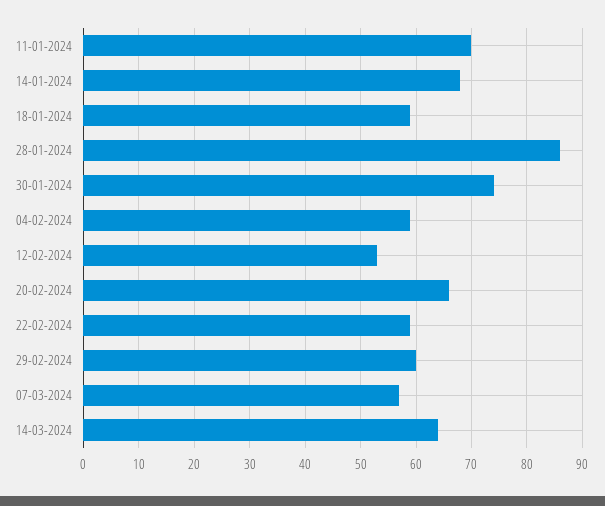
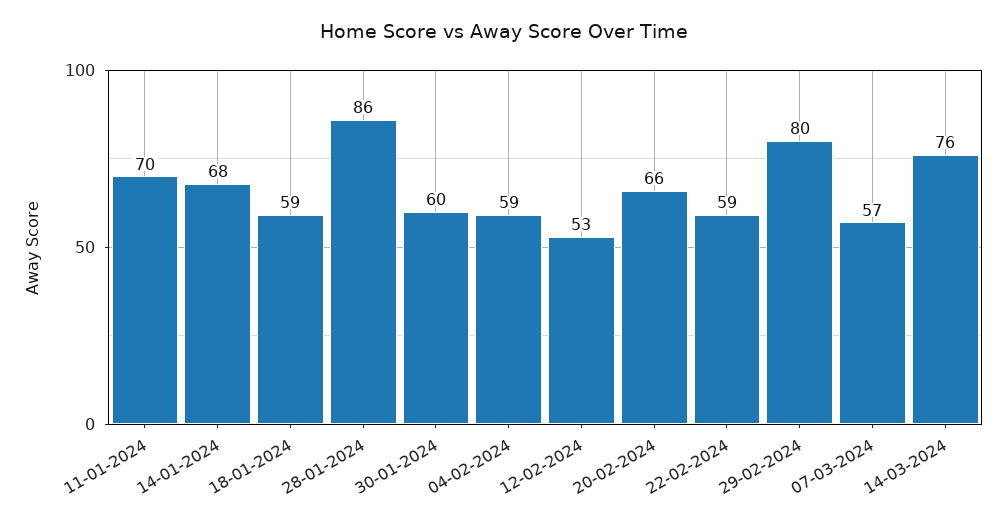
30-01-2024: 75 -> 60
29-02-2024: 60 -> 80
14-03-2024: 65 -> 76

